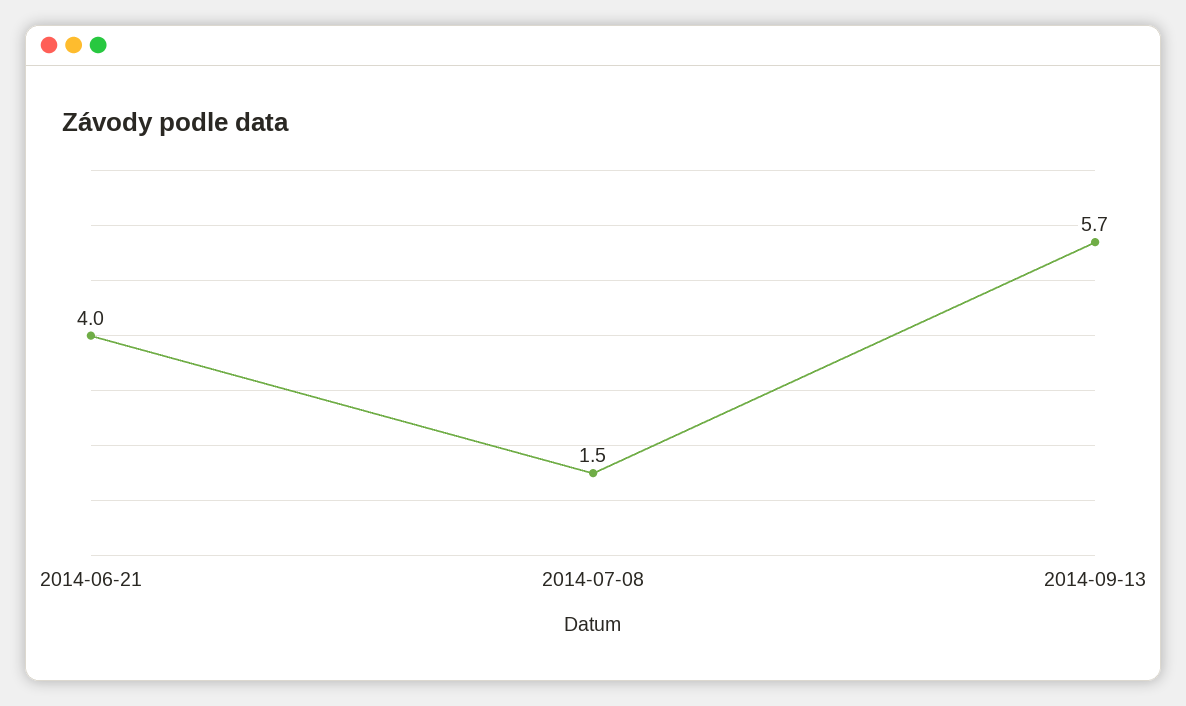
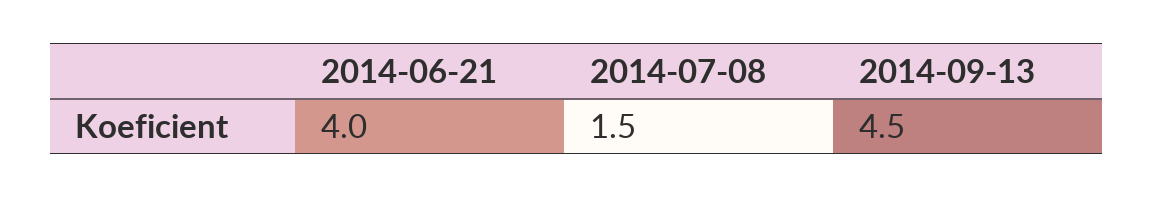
2014-09-13: 5.7 -> 4.5

